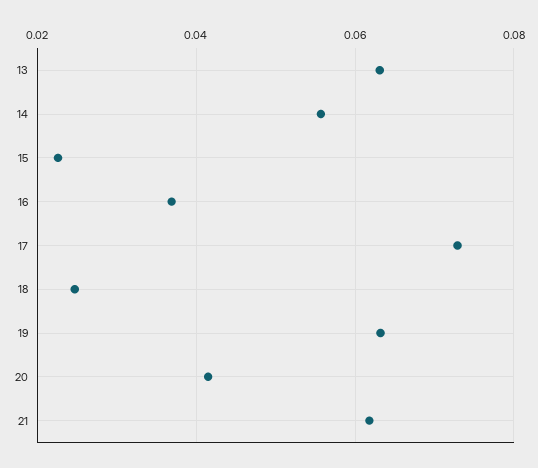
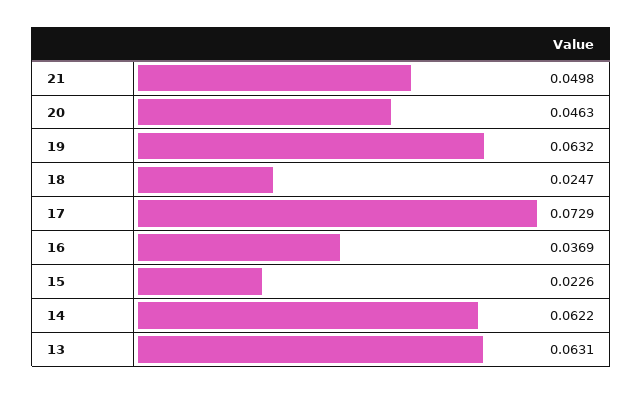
14: 0.056 -> 0.0622
20: 0.042 -> 0.0463
21: 0.062 -> 0.0498

